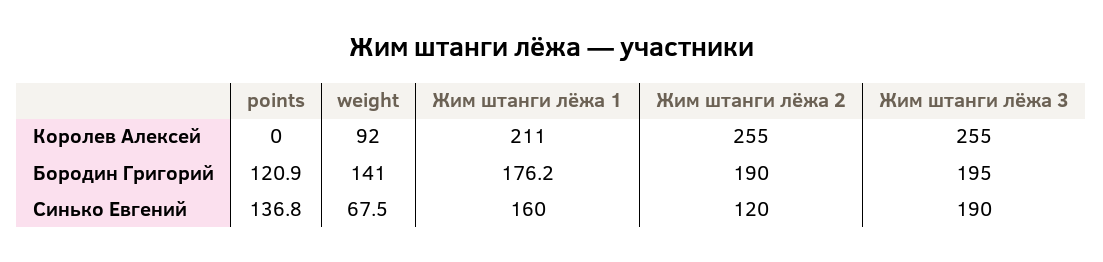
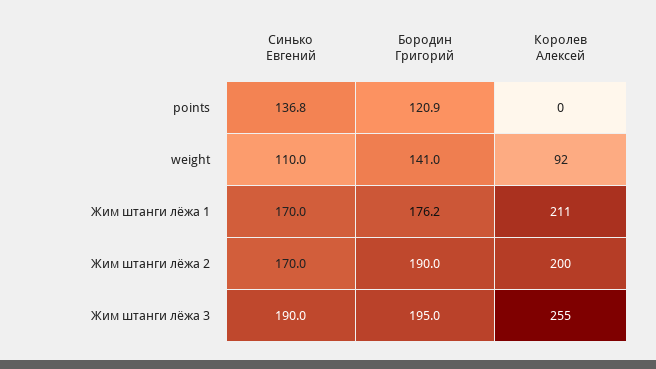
Жим штанги лёжа 2, Королев Алексей: 255 -> 200
weight, Синько Евгений: 67.5 -> 110
Жим штанги лёжа 1, Синько Евгений: 160 -> 170
Жим штанги лёжа 2, Синько Евгений: 120 -> 170

